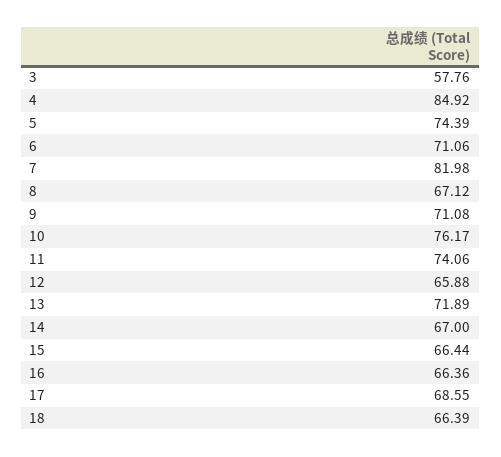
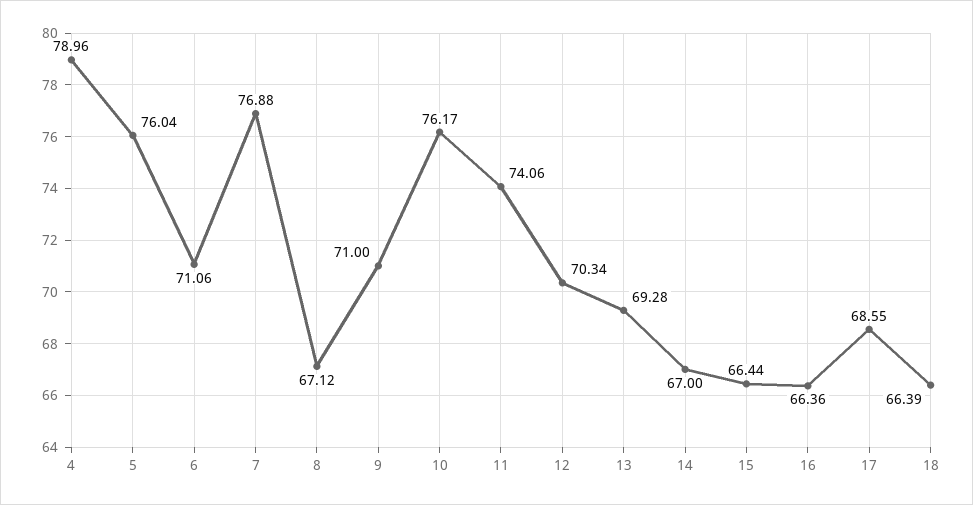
3: 57.76 -> none
4: 84.92 -> 78.96
5: 74.39 -> 76.04
7: 81.98 -> 76.88
9: 71.08 -> 71
12: 65.88 -> 70.34
13: 71.89 -> 69.28

